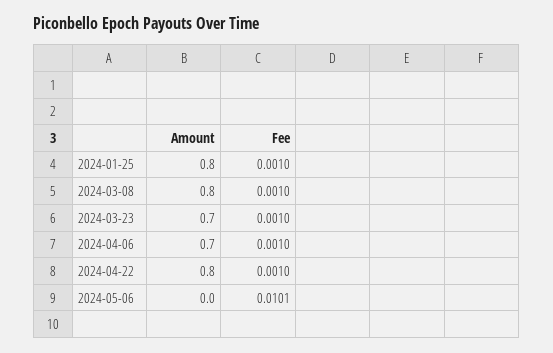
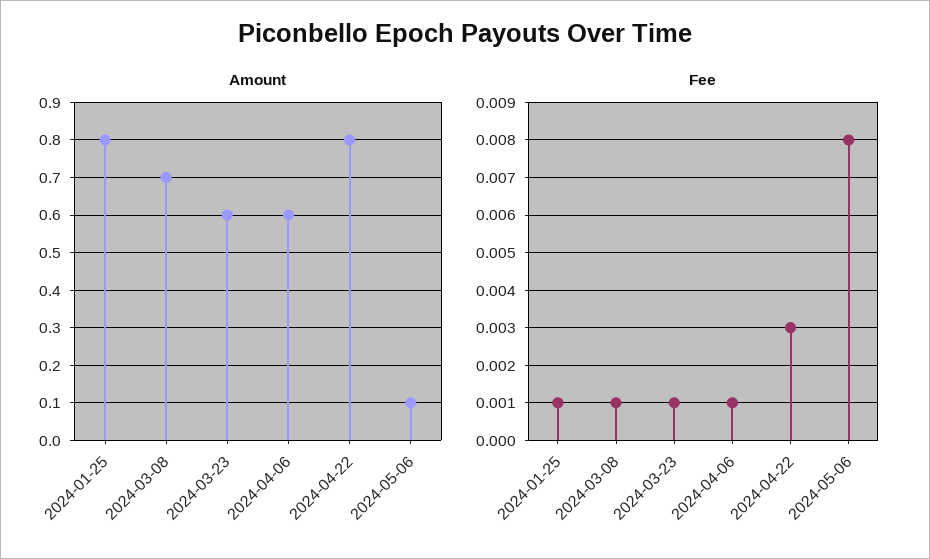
Amount, 2024-03-08: 0.8 -> 0.7
Amount, 2024-03-23: 0.7 -> 0.6
Amount, 2024-04-06: 0.7 -> 0.6
Fee, 2024-04-22: 0.001 -> 0.003
Amount, 2024-05-06: 0 -> 0.1
Fee, 2024-05-06: 0.0101 -> 0.008

